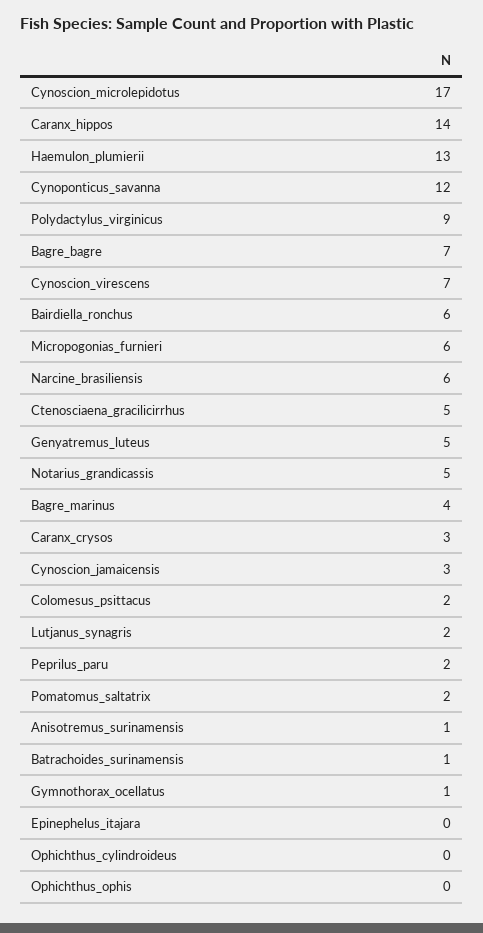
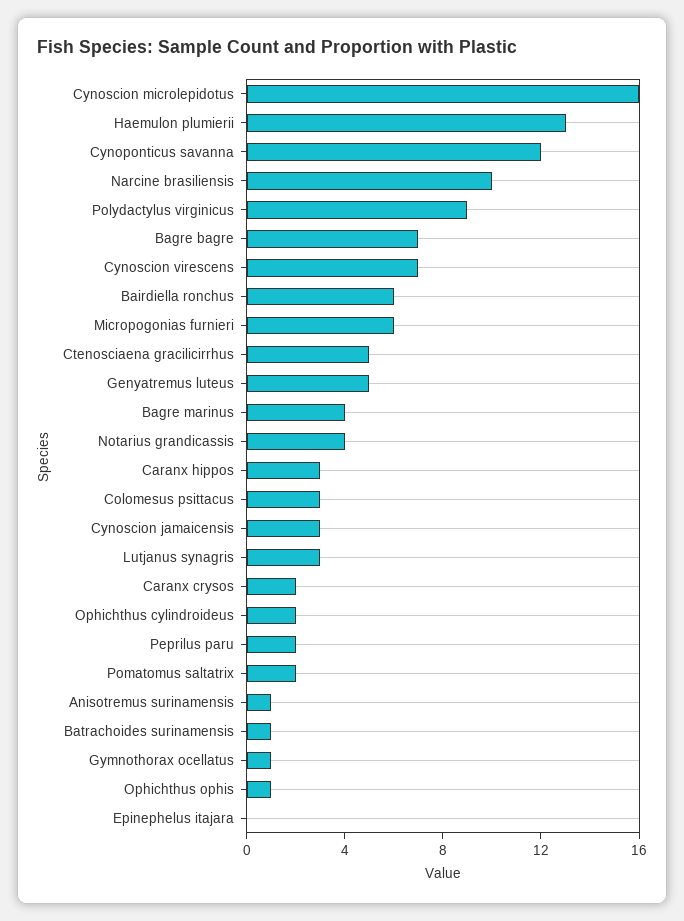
Cynoscion_microlepidotus: 17 -> 16
Caranx_hippos: 14 -> 3
Narcine_brasiliensis: 6 -> 10
Notarius_grandicassis: 5 -> 4
Caranx_crysos: 3 -> 2
Colomesus_psittacus: 2 -> 3
Lutjanus_synagris: 2 -> 3
Ophichthus_cylindroideus: 0 -> 2
Ophichthus_ophis: 0 -> 1

